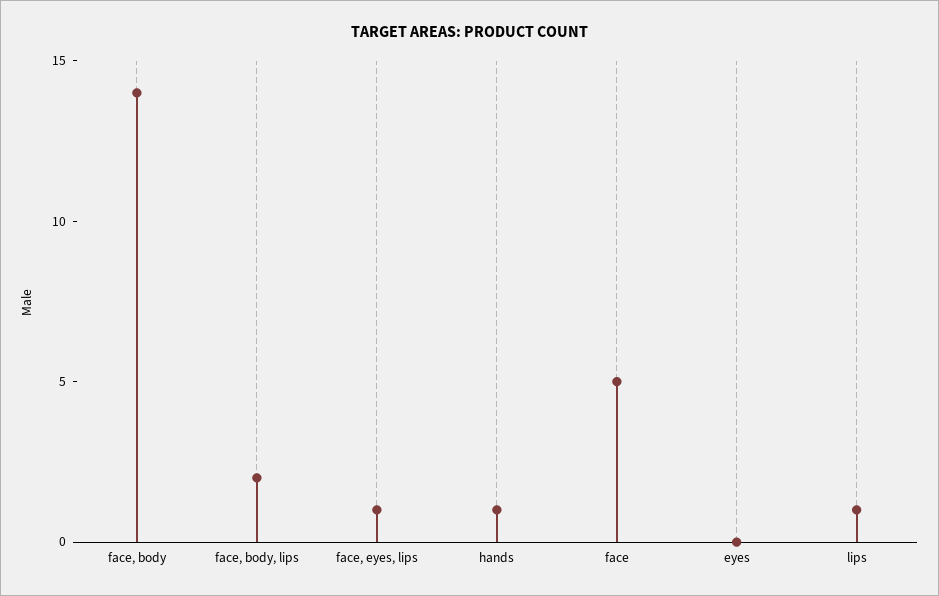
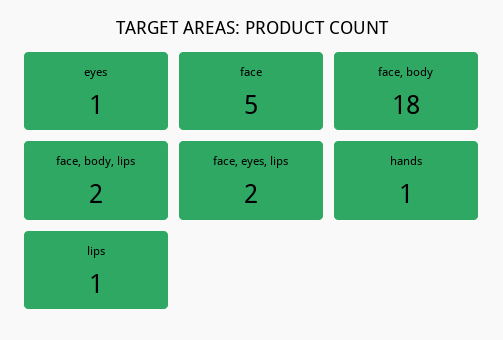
face, body: 14 -> 18
face, eyes, lips: 1 -> 2
eyes: 0 -> 1

